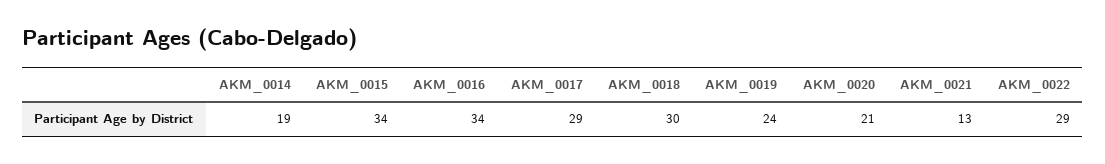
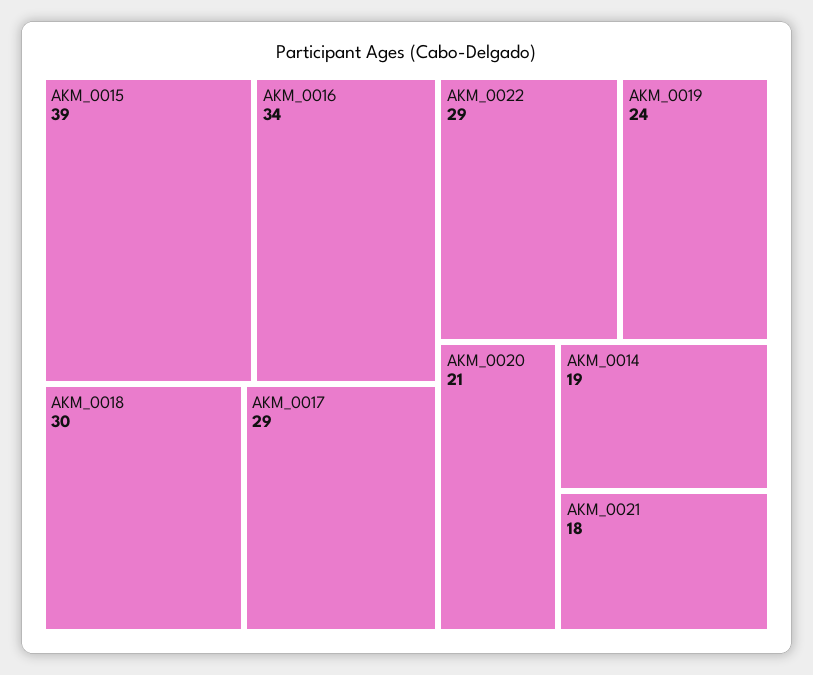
AKM_0015: 34 -> 39
AKM_0021: 13 -> 18

